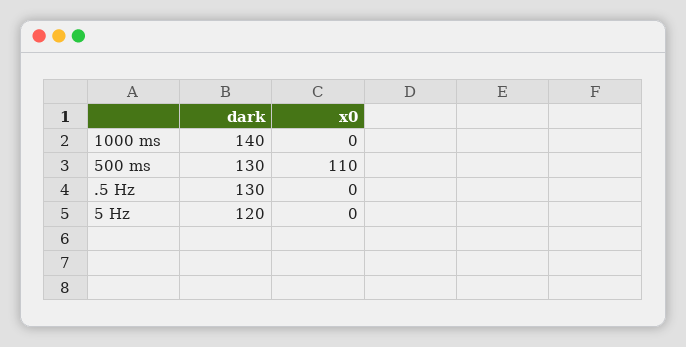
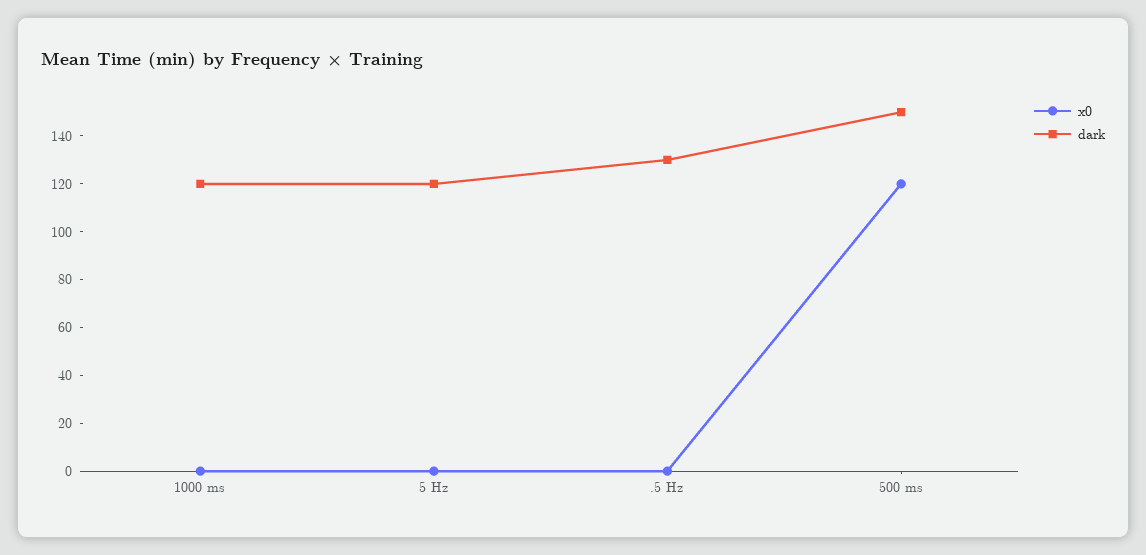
dark, 1000 ms: 140 -> 120
dark, 500 ms: 130 -> 150
x0, 500 ms: 110 -> 120

